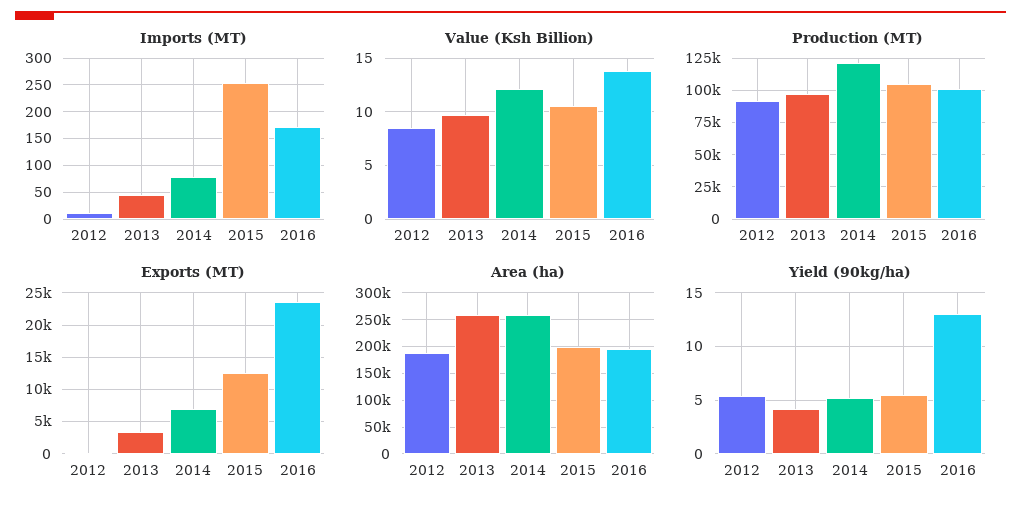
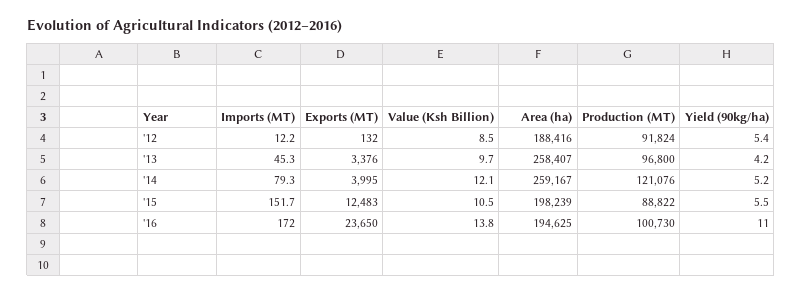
Imports (MT), 2015: 250 -> 151.7
Production (MT), 2015: 105000 -> 88822
Exports (MT), 2014: 7000 -> 3995
Yield (90kg/ha), 2016: 13 -> 11

